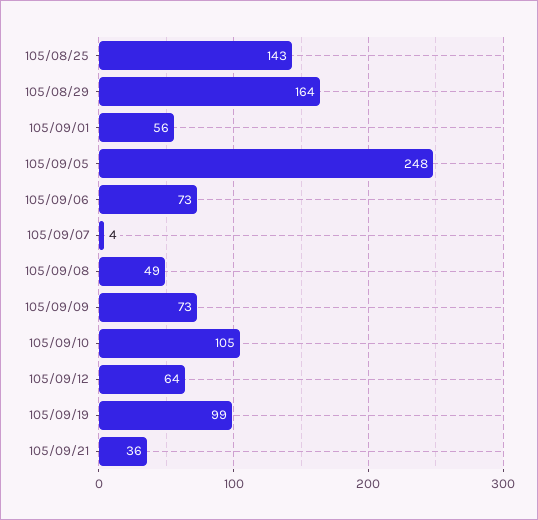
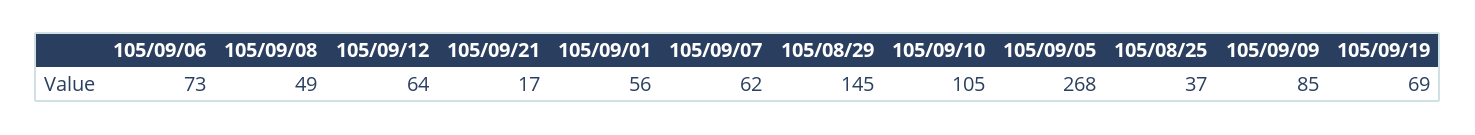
105/08/25: 143 -> 37
105/08/29: 164 -> 145
105/09/05: 248 -> 268
105/09/07: 4 -> 62
105/09/09: 73 -> 85
105/09/19: 99 -> 69
105/09/21: 36 -> 17

